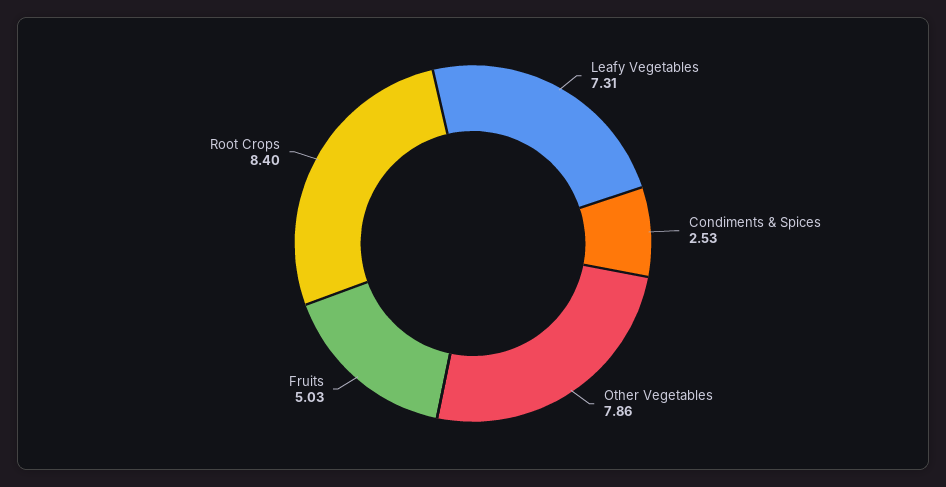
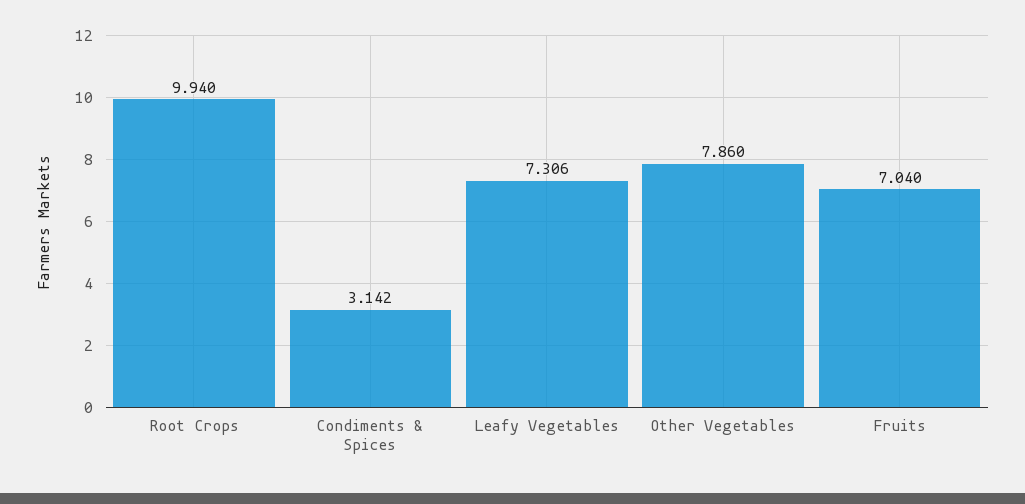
Condiments & Spices: 2.53 -> 3.142
Fruits: 5.03 -> 7.04
Root Crops: 8.4 -> 9.94

